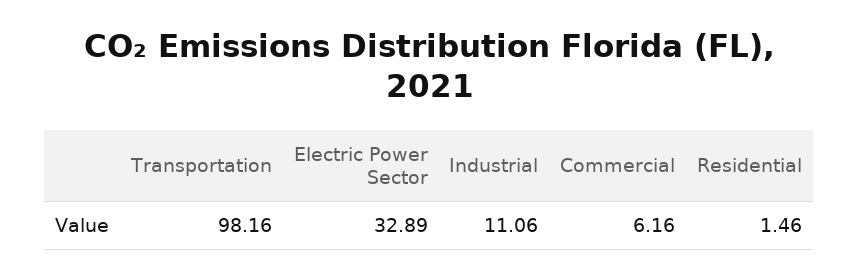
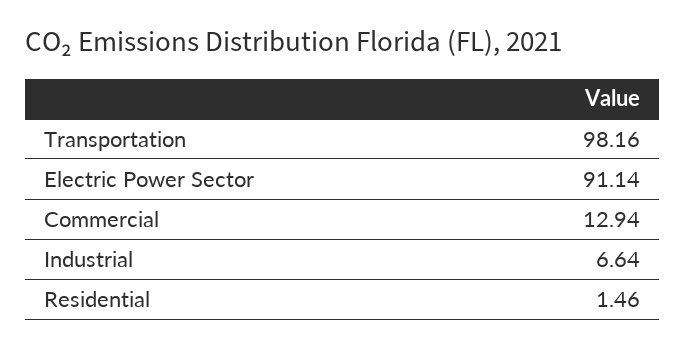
Electric Power Sector: 32.89 -> 91.14
Industrial: 11.06 -> 6.64
Commercial: 6.16 -> 12.94

